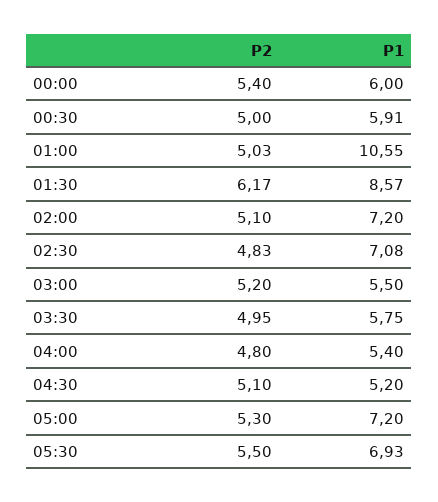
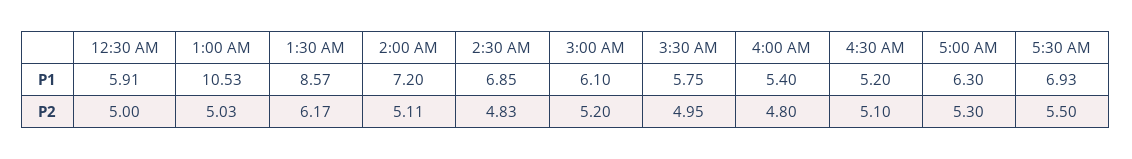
P2, 00:00: 5.4 -> none
P1, 00:00: 6 -> none
P1, 01:00: 10.55 -> 10.53
P2, 02:00: 5.1 -> 5.11
P1, 02:30: 7.08 -> 6.85
P1, 03:00: 5.5 -> 6.1
P1, 05:00: 7.2 -> 6.3

